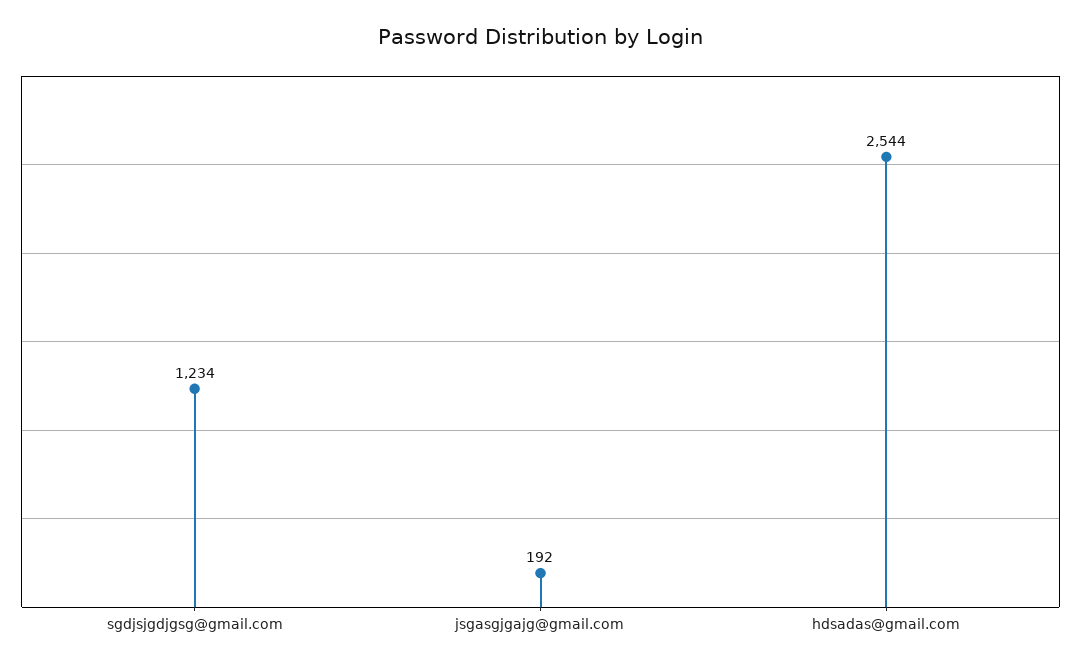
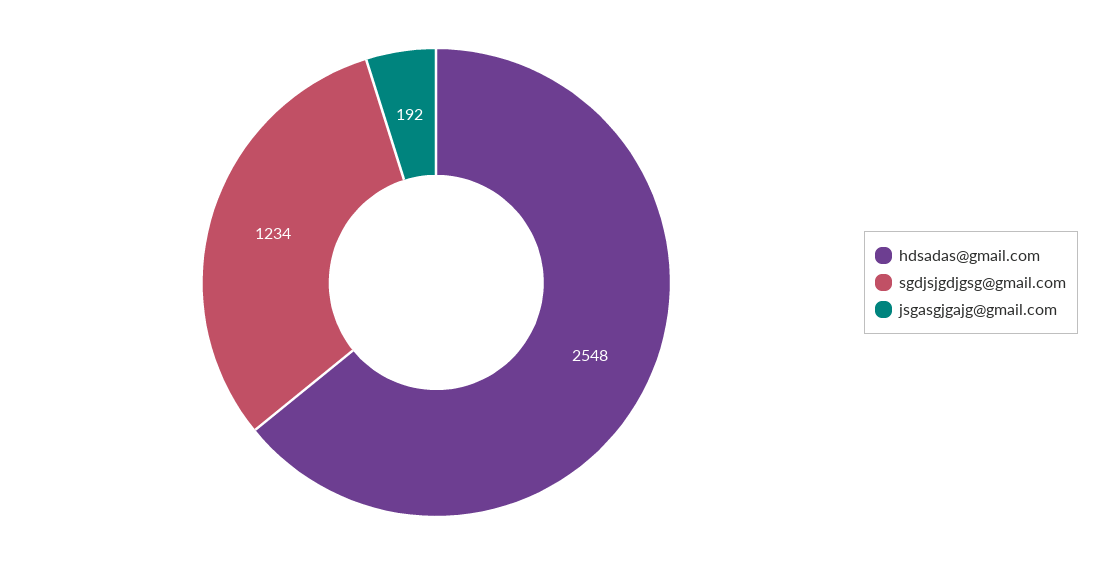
hdsadas@gmail.com: 2544 -> 2548

